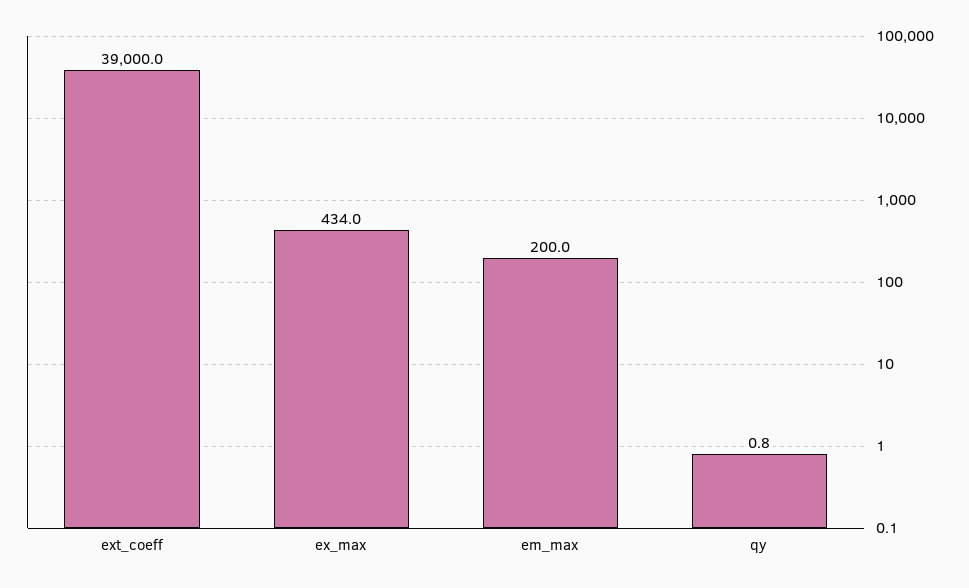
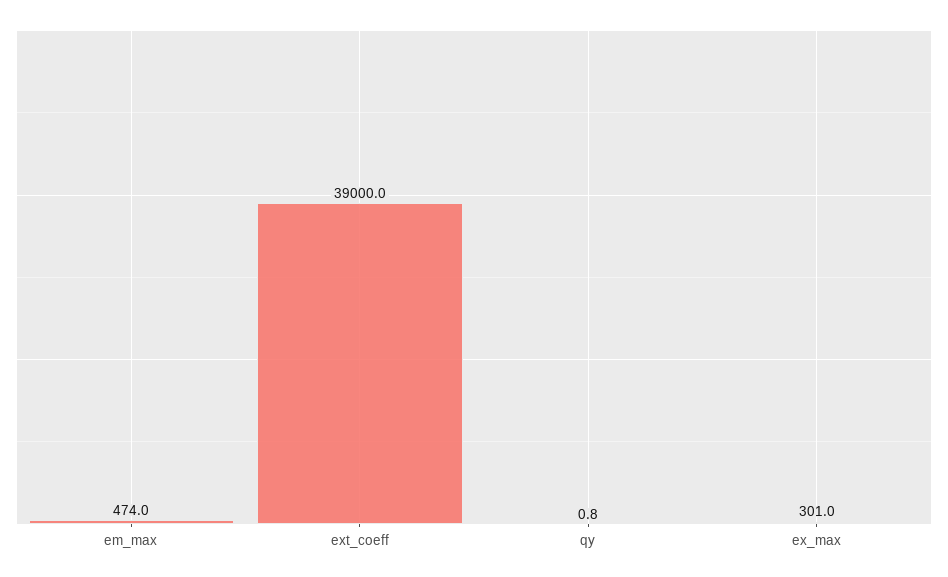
ex_max: 434 -> 301
em_max: 200 -> 474

